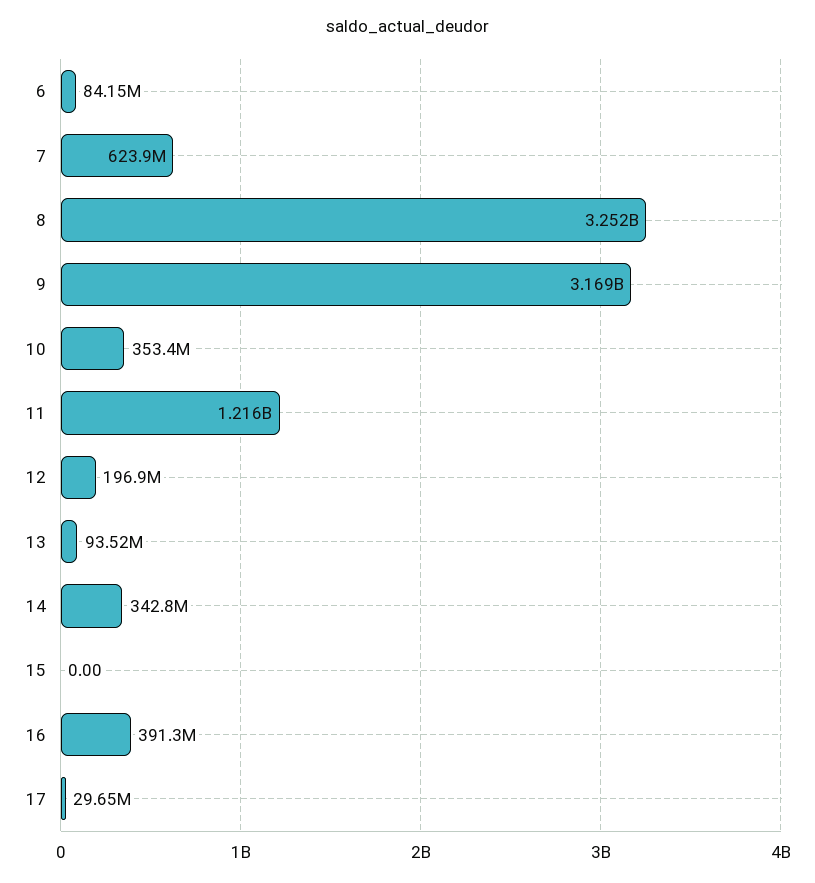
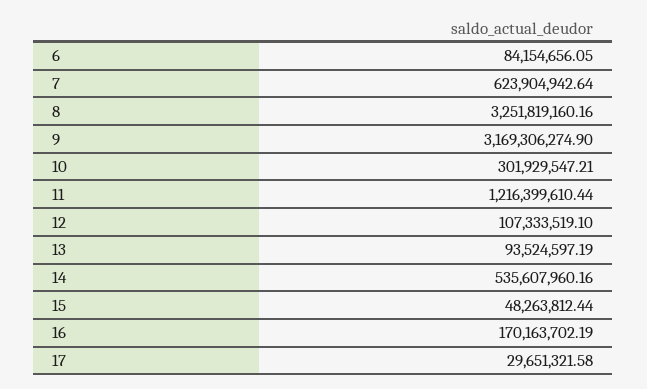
10: 353400000 -> 301929547.21
12: 196900000 -> 107333519.1
14: 342800000 -> 535607960.16
15: 0 -> 48263812.44
16: 391300000 -> 170163702.19

